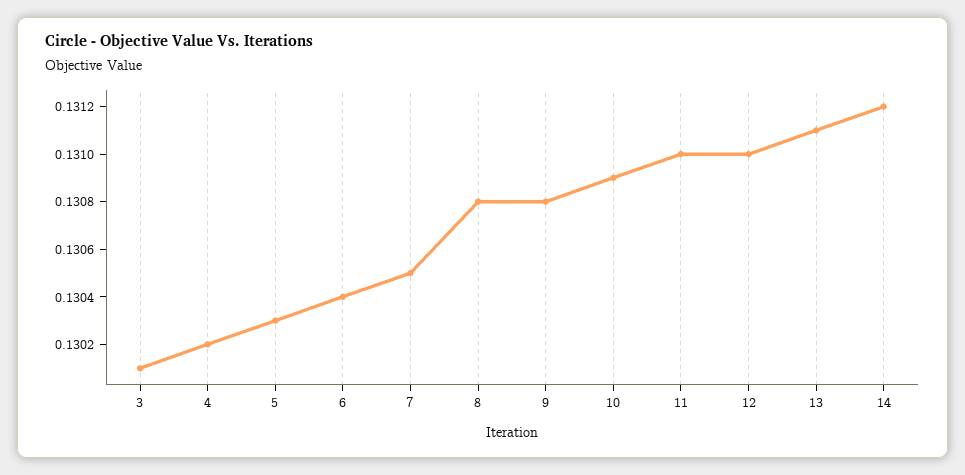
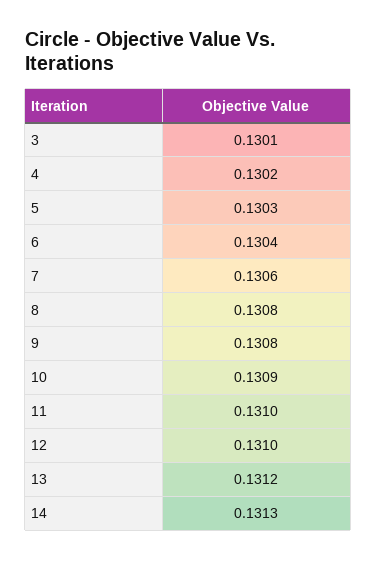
7: 0.1305 -> 0.1306
13: 0.1311 -> 0.1312
14: 0.1312 -> 0.1313

